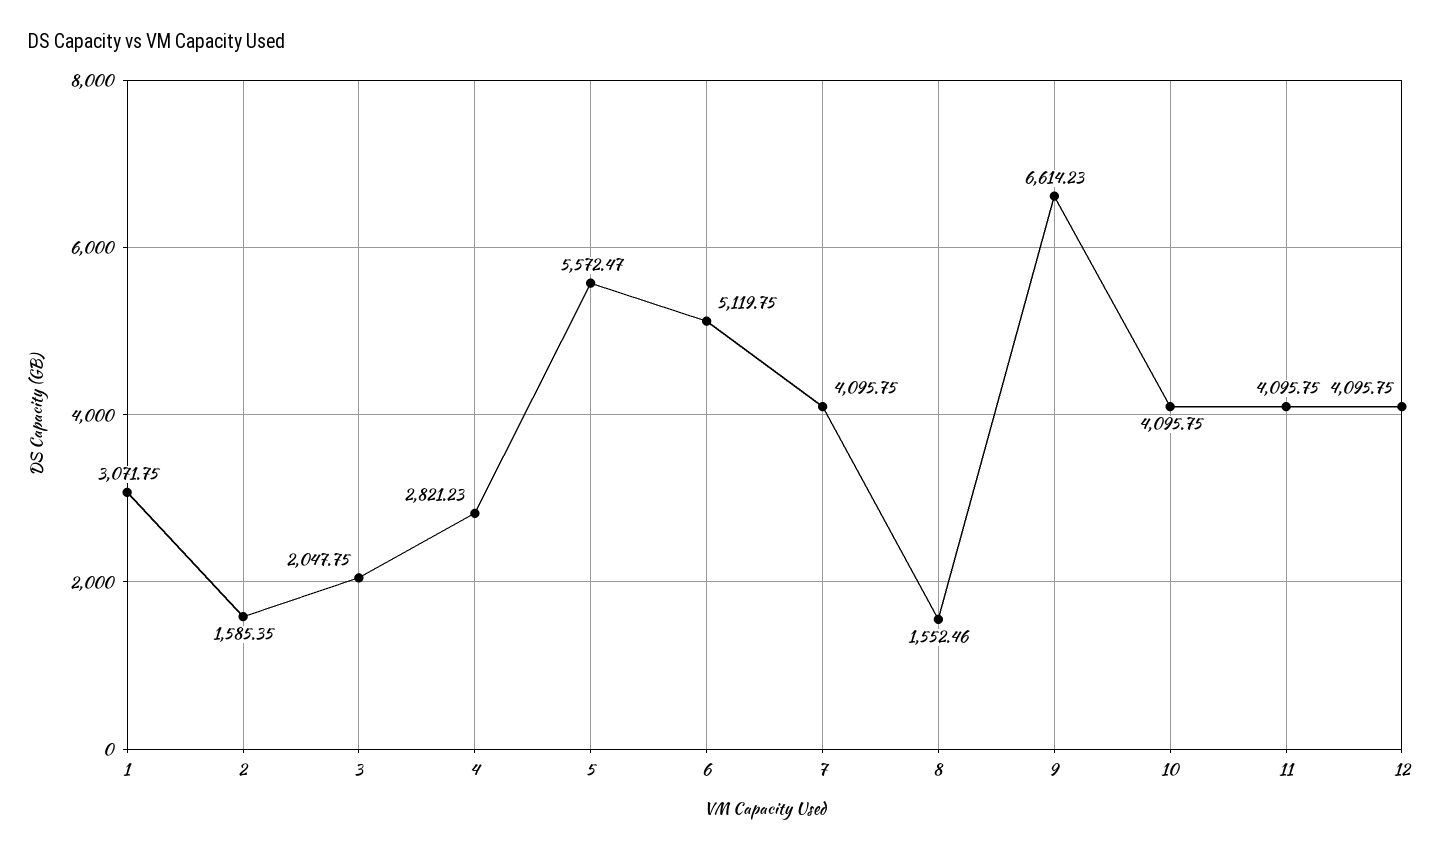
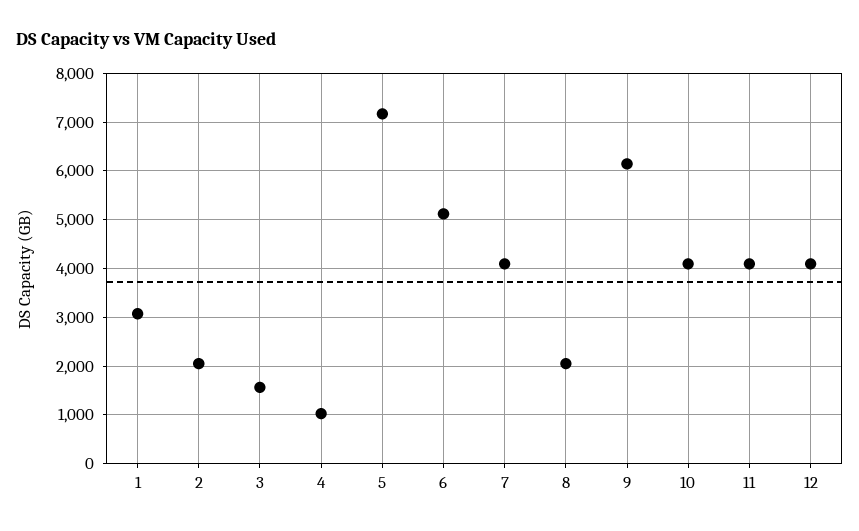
2: 1585.35 -> 2000
3: 2047.75 -> 1600
4: 2821.23 -> 1000
5: 5572.47 -> 7200
8: 1552.46 -> 2000
9: 6614.23 -> 6200

